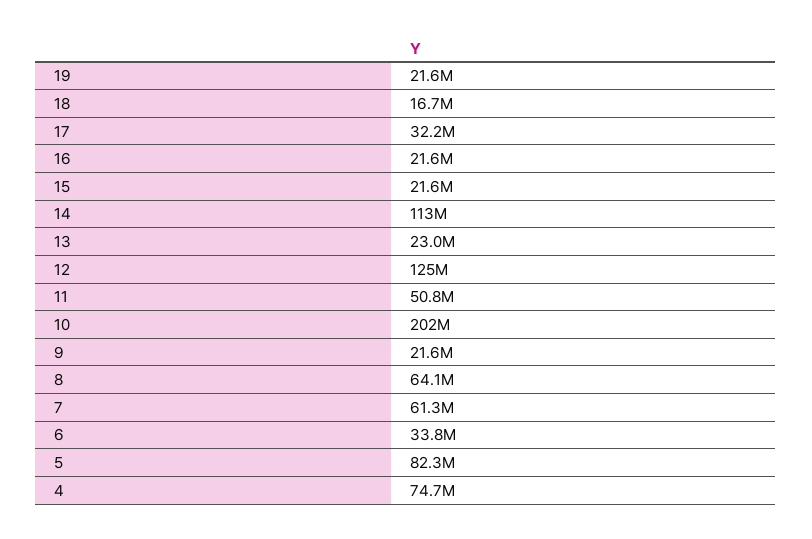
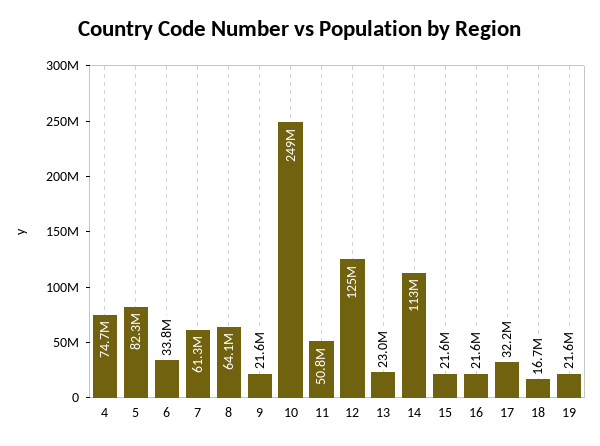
10: 202000000 -> 249000000

